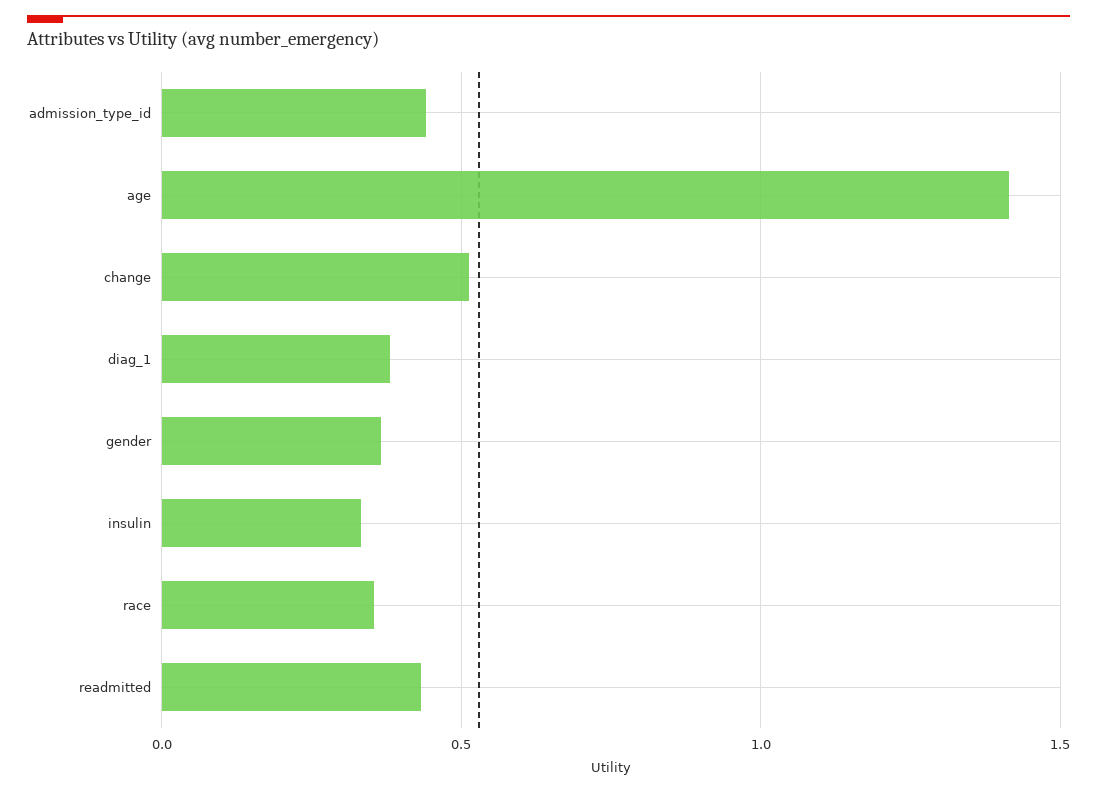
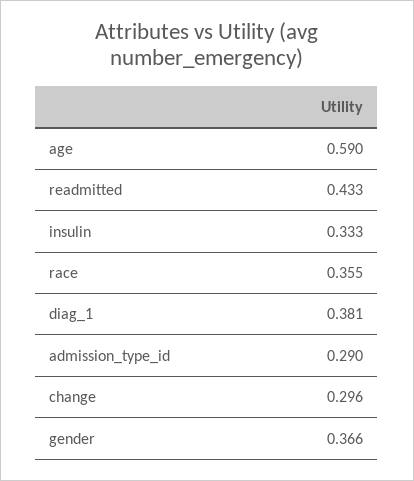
admission_type_id: 0.45 -> 0.29
age: 1.4 -> 0.59
change: 0.5 -> 0.296

